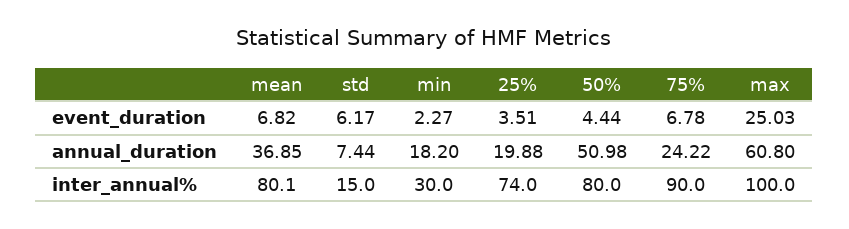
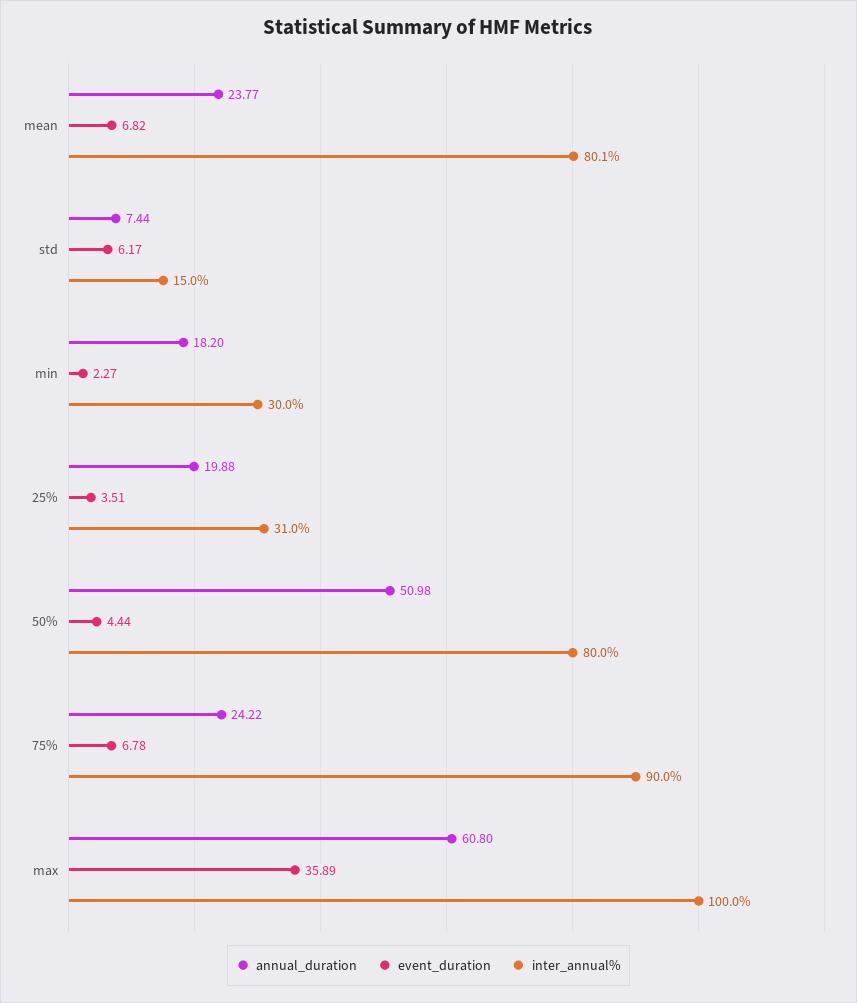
event_duration, max: 25.03 -> 35.89
annual_duration, mean: 36.85 -> 23.77
inter_annual%, 25%: 74 -> 31

